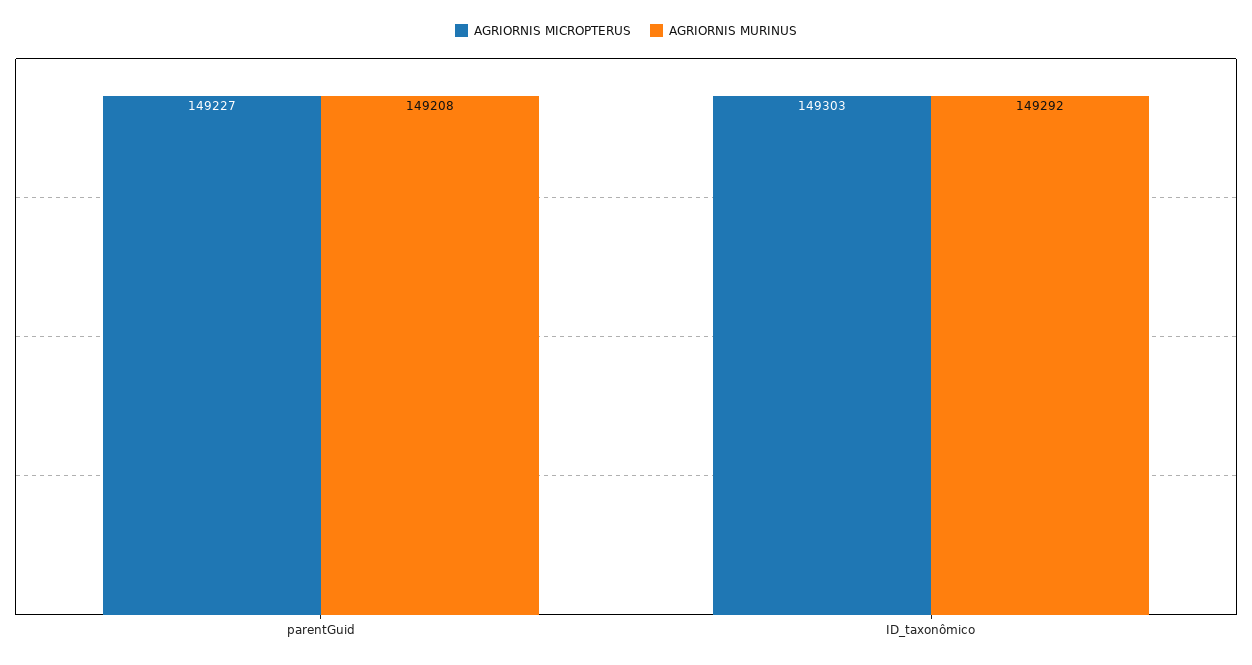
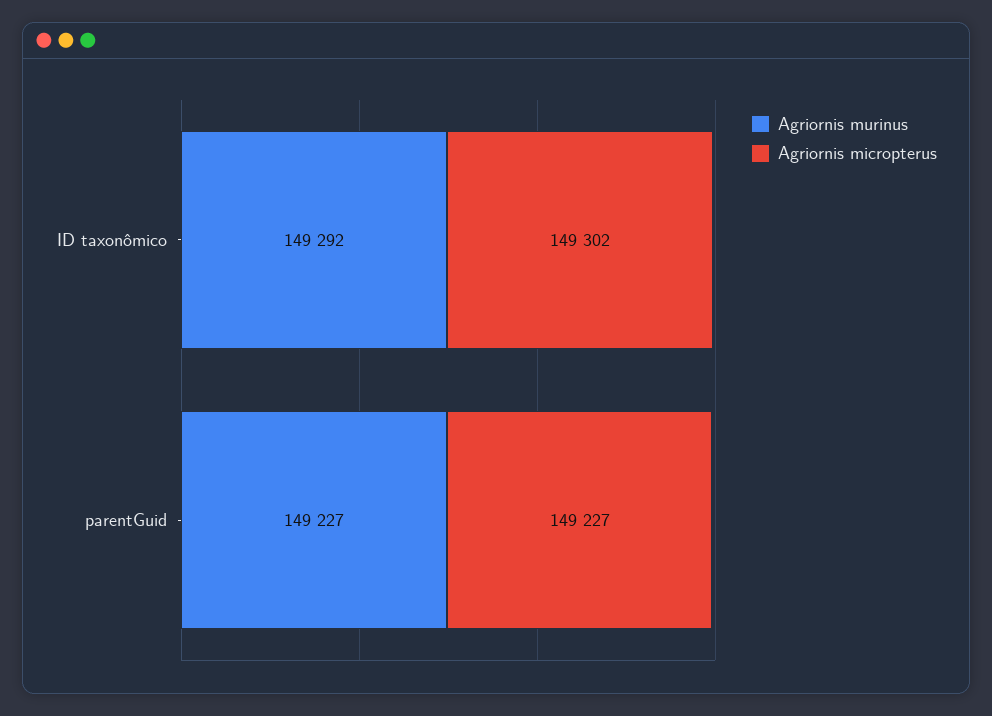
AGRIORNIS MURINUS, parentGuid: 149208 -> 149227
AGRIORNIS MICROPTERUS, ID_taxonômico: 149303 -> 149302

